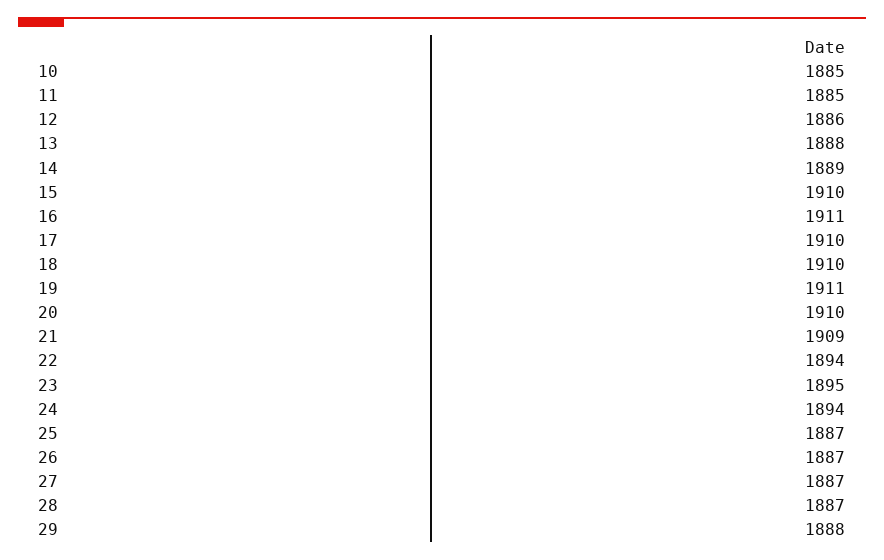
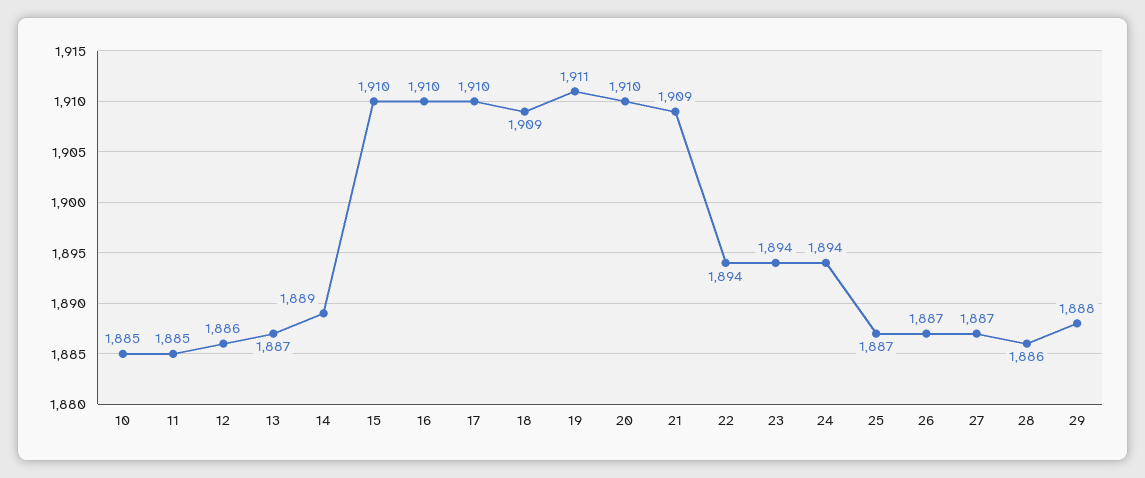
13: 1888 -> 1887
16: 1911 -> 1910
18: 1910 -> 1909
23: 1895 -> 1894
28: 1887 -> 1886

